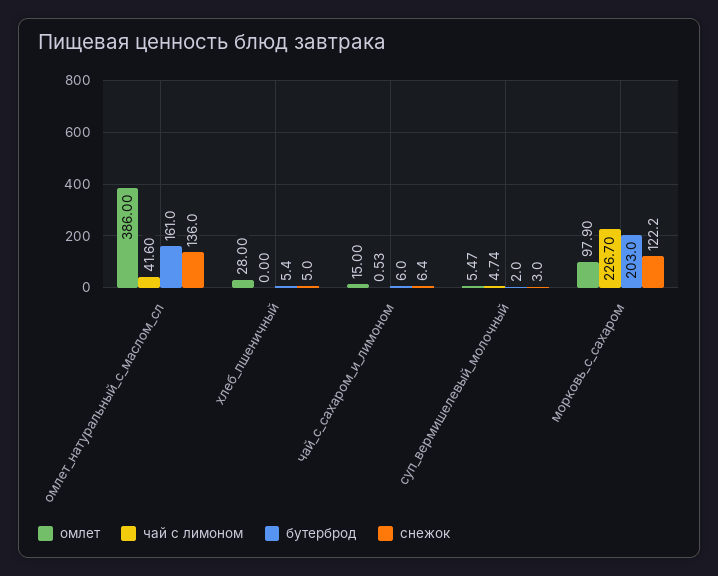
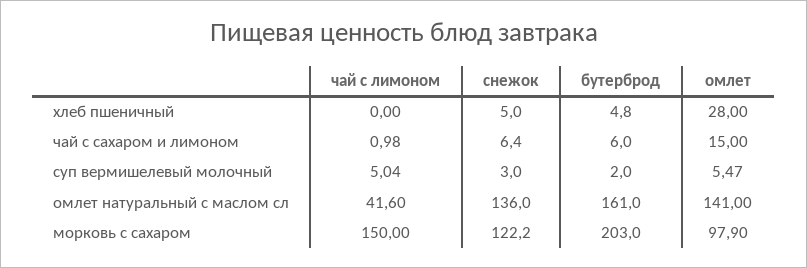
омлет, омлет_натуральный_с_маслом_сл: 386 -> 141
бутерброд, хлеб_пшеничный: 5.4 -> 4.8
чай с лимоном, чай_с_сахаром_и_лимоном: 0.53 -> 0.98
чай с лимоном, суп_вермишелевый_молочный: 4.74 -> 5.04
чай с лимоном, морковь_с_сахаром: 226.7 -> 150

